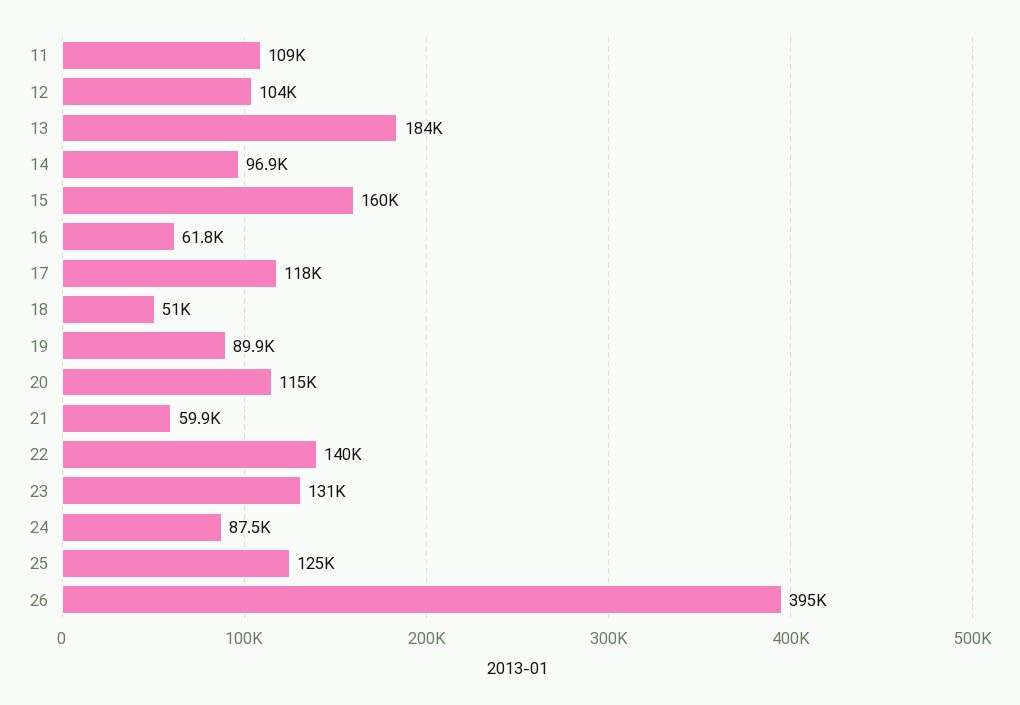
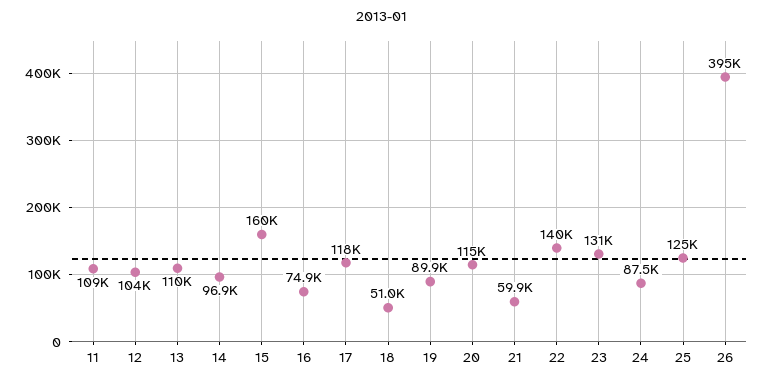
13: 184000 -> 110000
16: 61800 -> 74900

